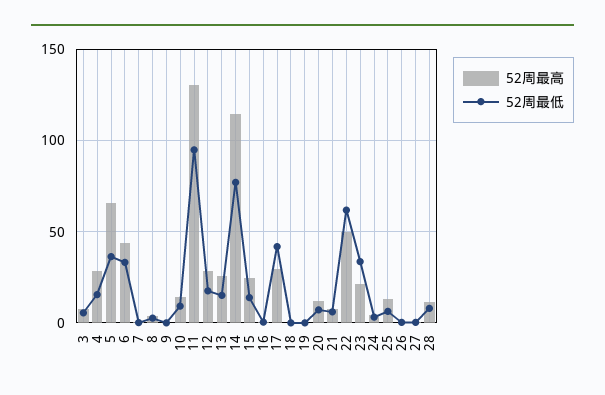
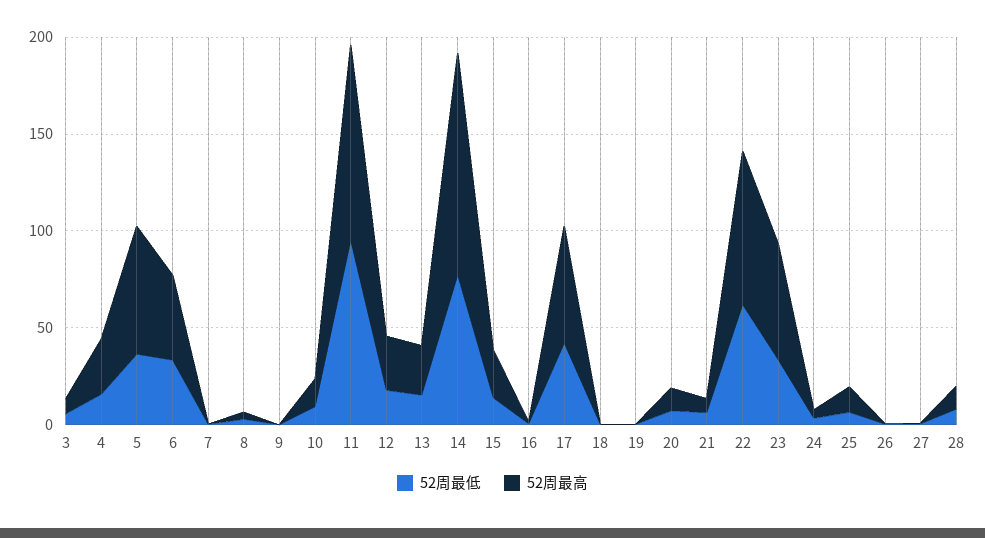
52周最高, 11: 130 -> 100
52周最高, 17: 30 -> 60
52周最高, 22: 50 -> 80
52周最高, 23: 20 -> 60

